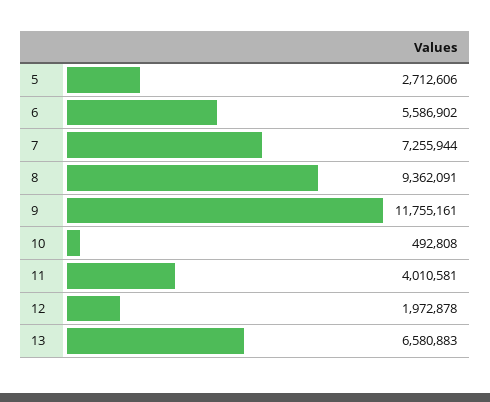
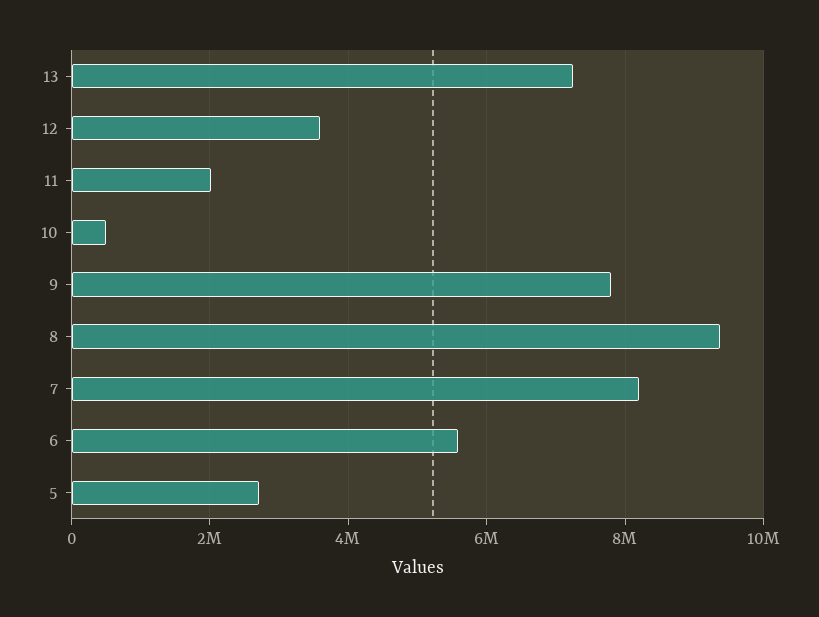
7: 7255944 -> 8200000
9: 11755161 -> 7800000
11: 4010581 -> 2000000
12: 1972878 -> 3600000
13: 6580883 -> 7200000

